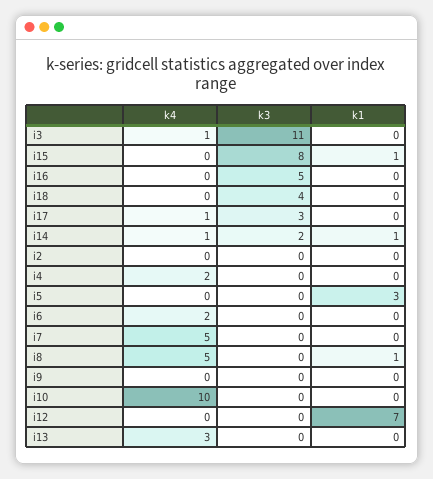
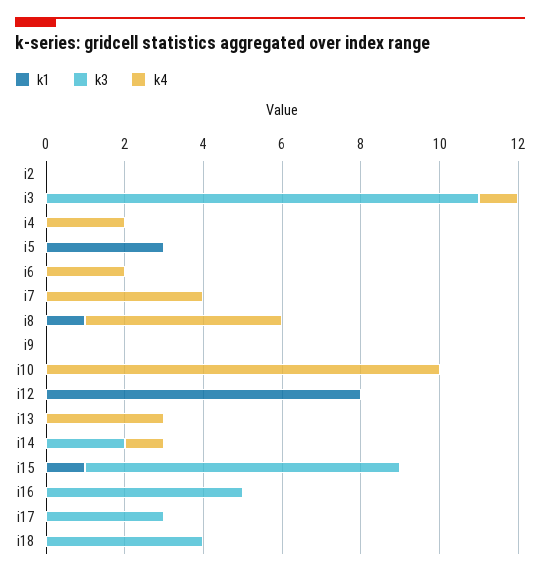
k4, i17: 1 -> 0
k1, i14: 1 -> 0
k4, i7: 5 -> 4
k1, i12: 7 -> 8

